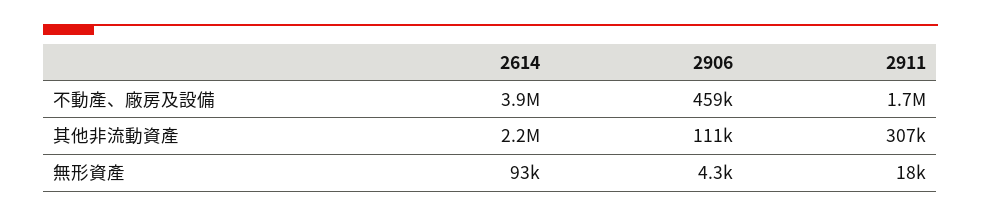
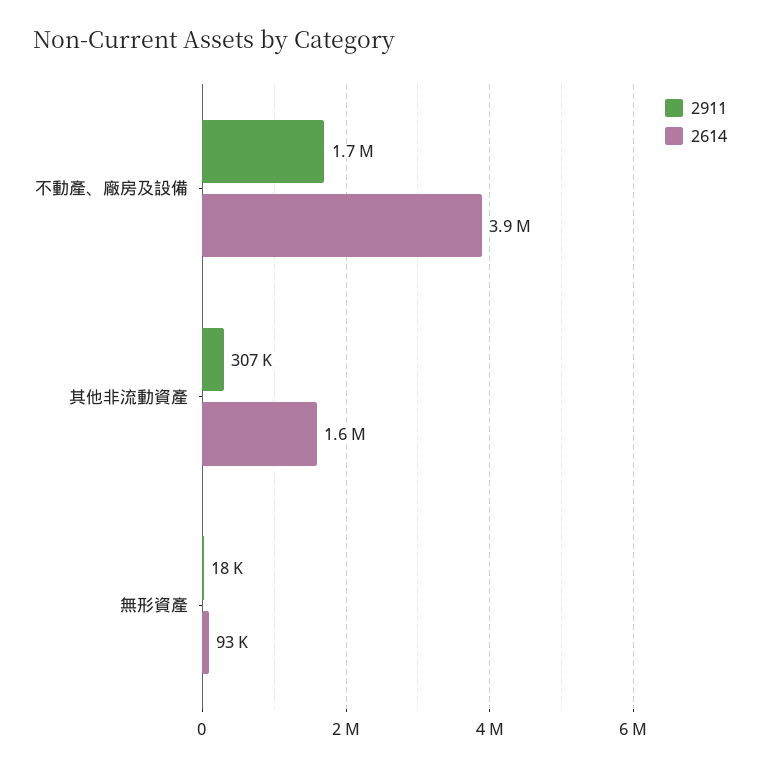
2906, 不動產、廠房及設備: 459000 -> none
2614, 其他非流動資產: 2200000 -> 1600000
2906, 其他非流動資產: 111000 -> none
2906, 無形資產: 4300 -> none

